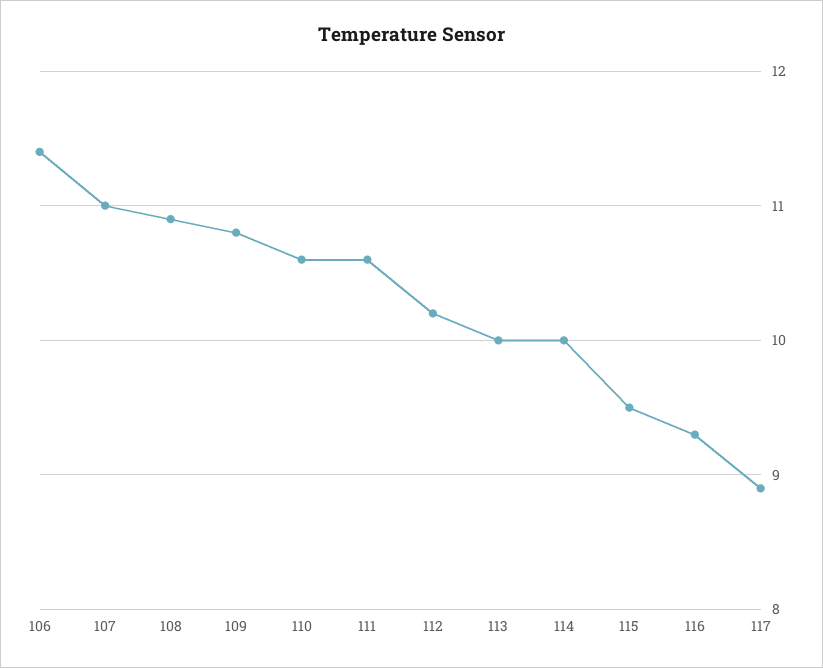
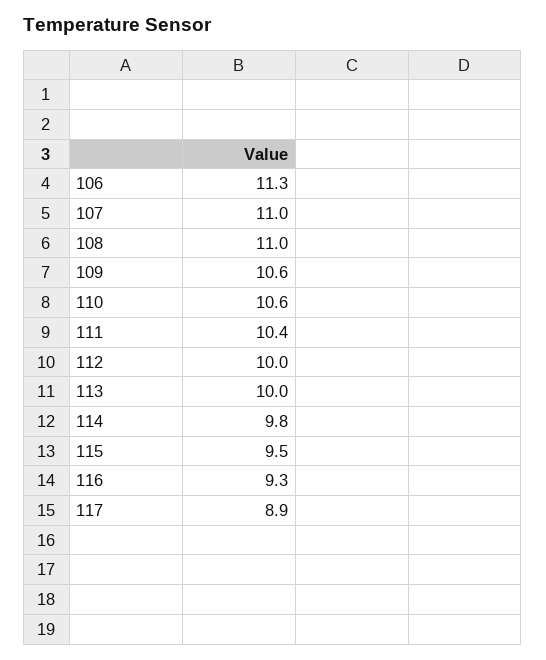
106: 11.4 -> 11.3
108: 10.9 -> 11
109: 10.8 -> 10.6
111: 10.6 -> 10.4
112: 10.2 -> 10
114: 10 -> 9.8

